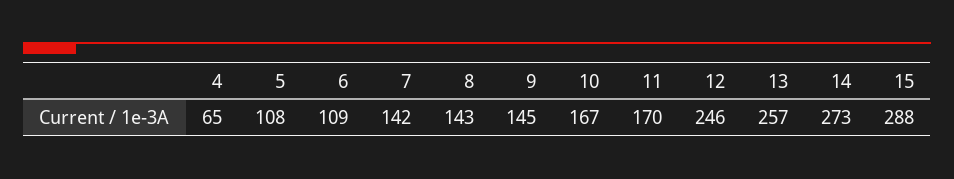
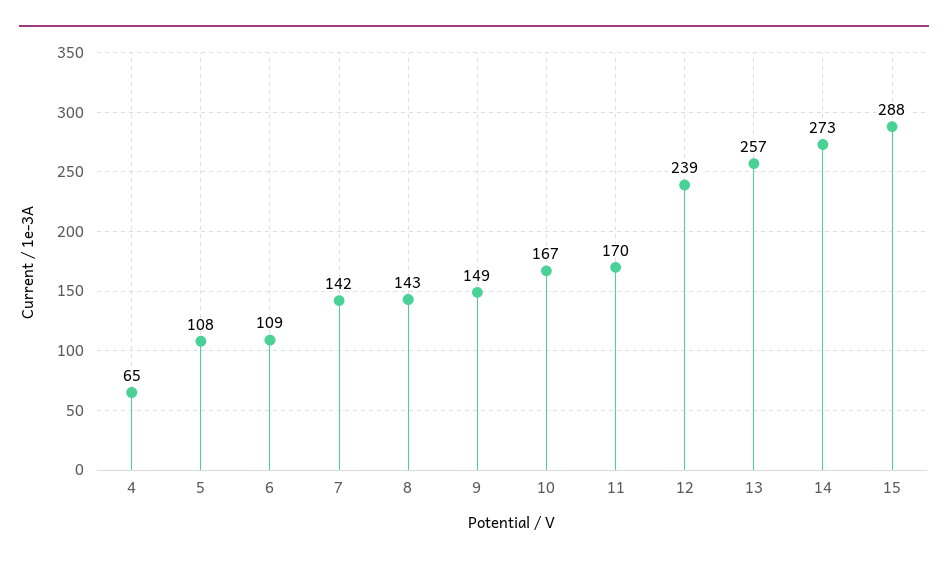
9: 145 -> 149
12: 246 -> 239

